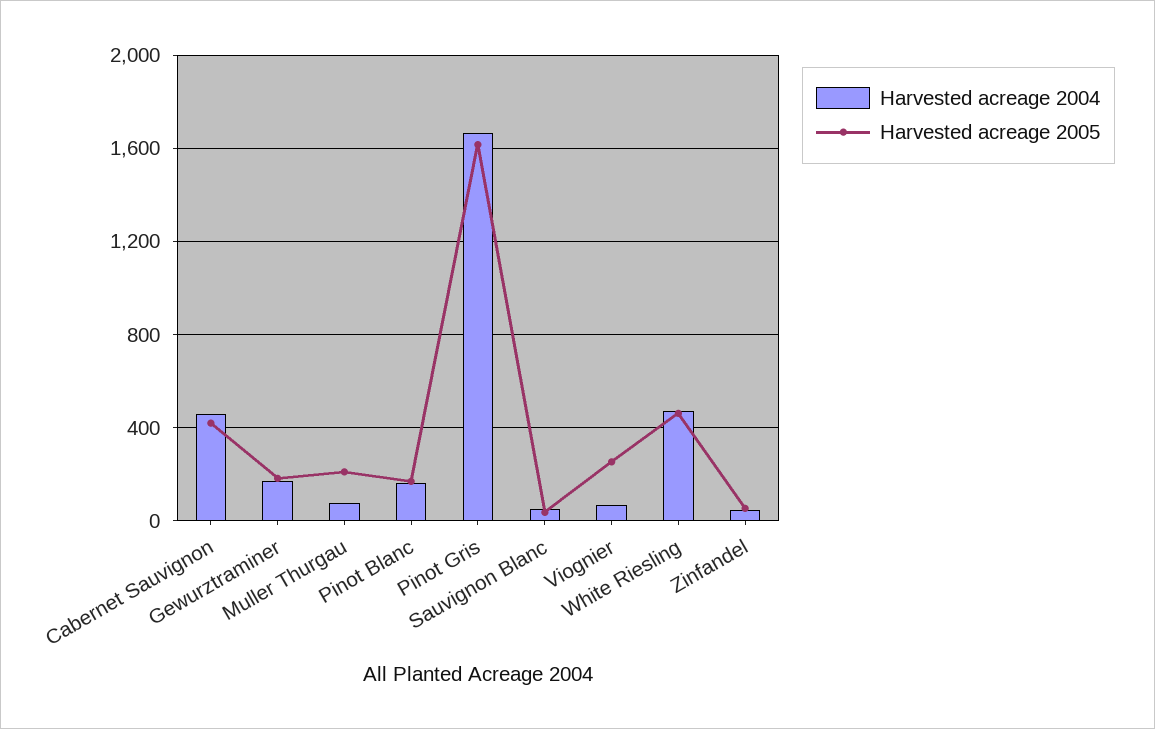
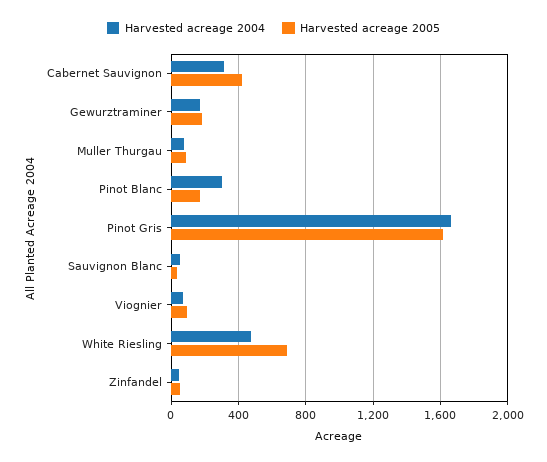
Harvested acreage 2004, Cabernet Sauvignon: 450 -> 300
Harvested acreage 2005, Muller Thurgau: 200 -> 100
Harvested acreage 2004, Pinot Blanc: 150 -> 300
Harvested acreage 2005, Viognier: 250 -> 100
Harvested acreage 2005, White Riesling: 450 -> 700

